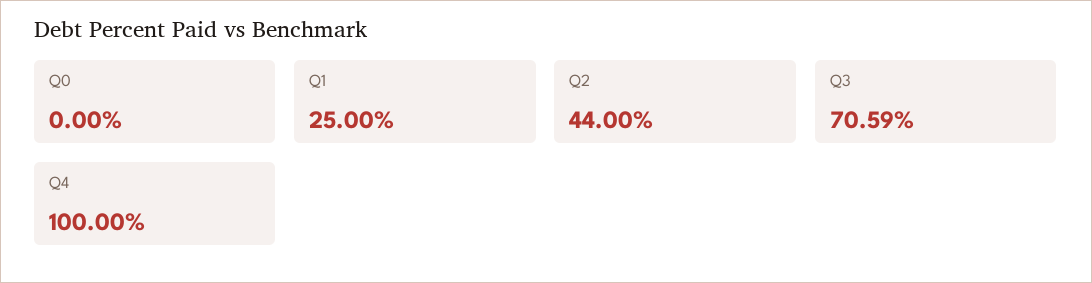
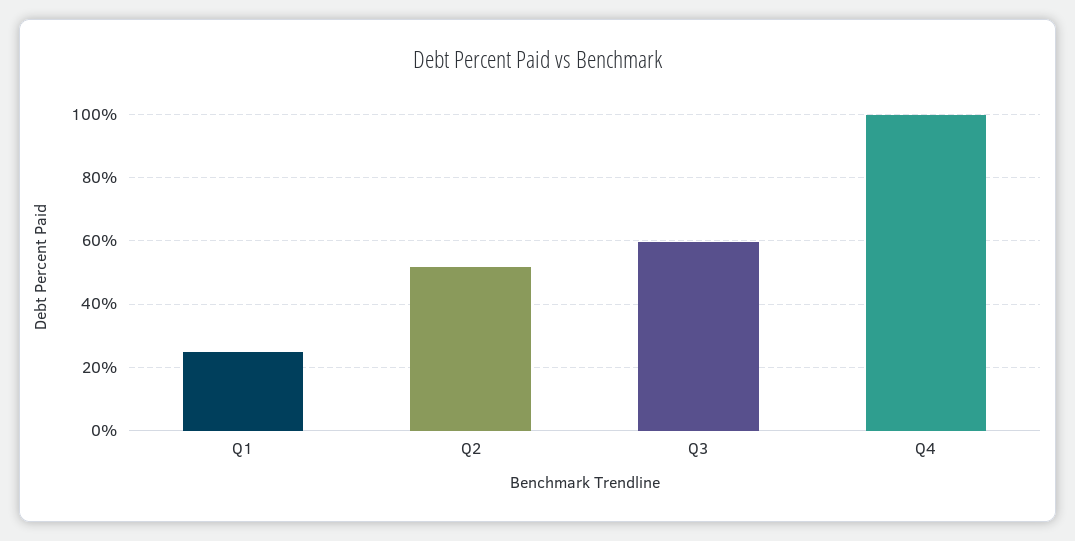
Q0: 0 -> none
Q2: 44 -> 52
Q3: 70.59 -> 60

